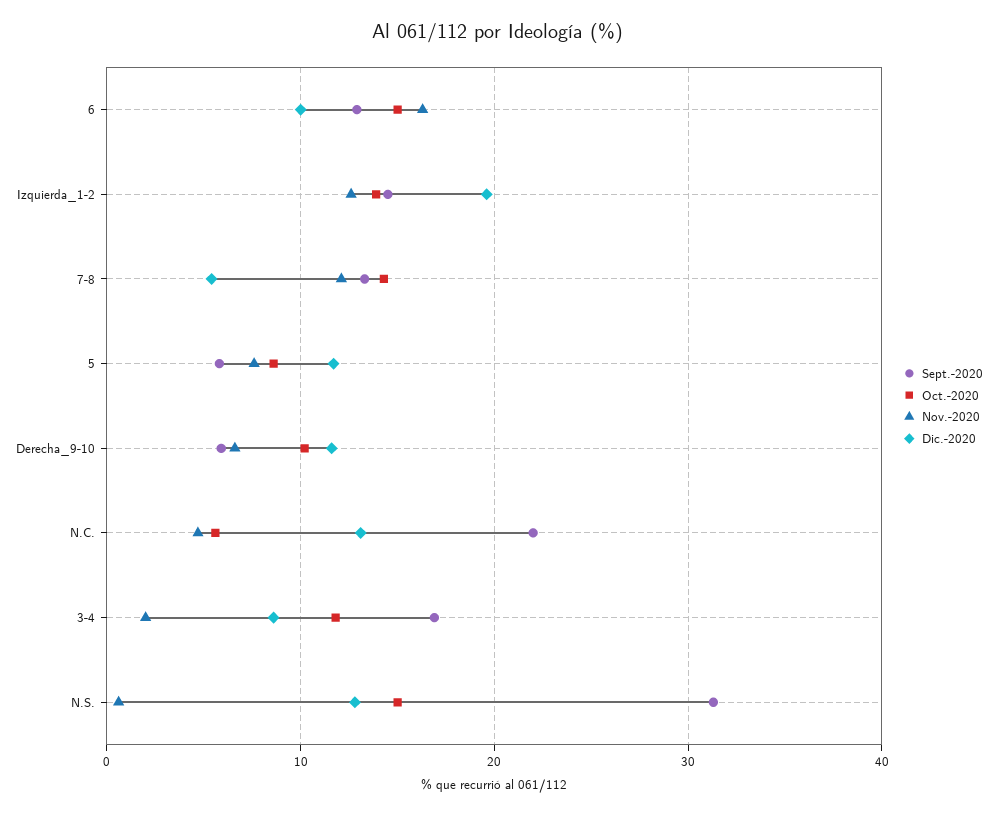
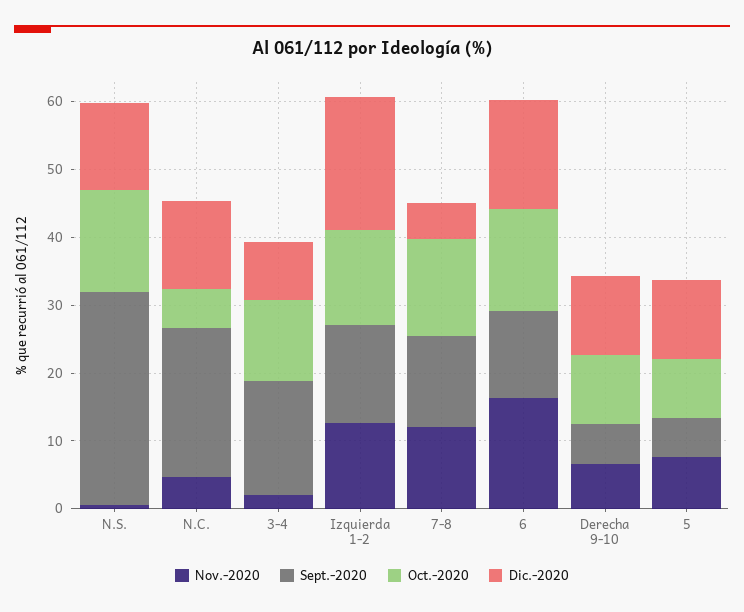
Dic.-2020, 6: 10 -> 16

